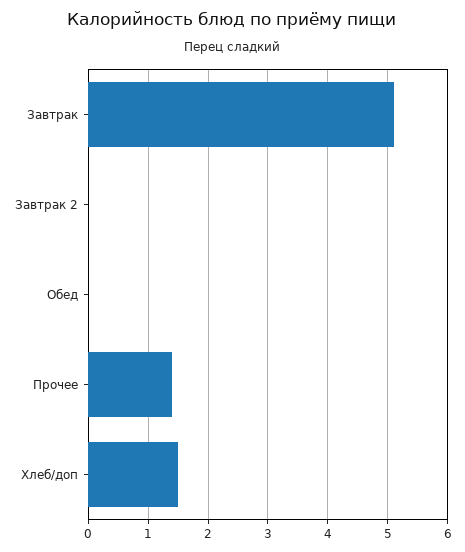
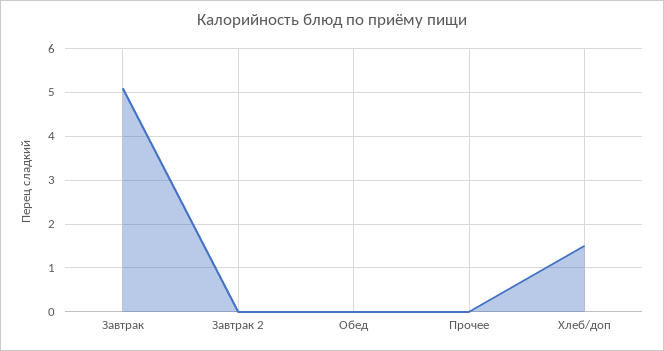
Прочее: 1.5 -> 0

